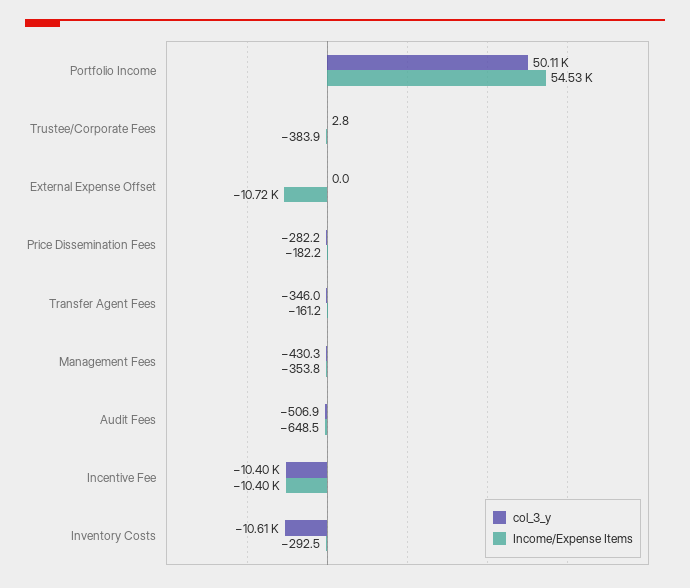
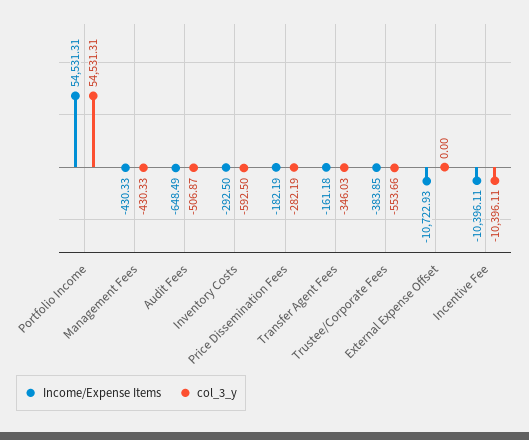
col_3_y, Portfolio Income: 50110 -> 54531.31
col_3_y, Trustee/Corporate Fees: 2.8 -> -553.66
Income/Expense Items, Management Fees: -353.8 -> -430.33
col_3_y, Inventory Costs: -10610 -> -592.5

